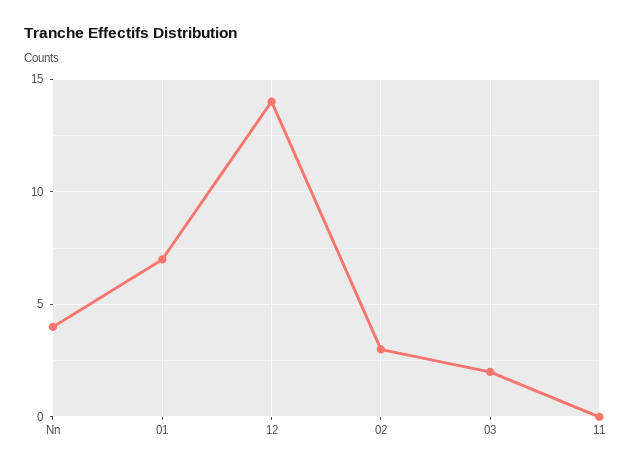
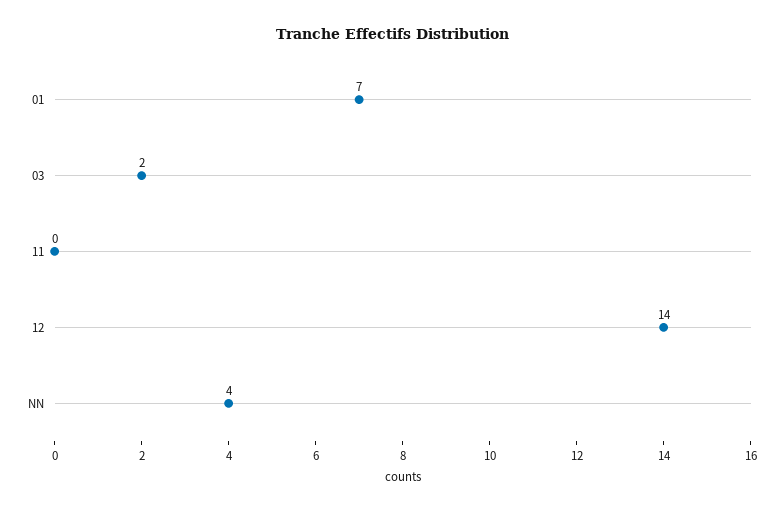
02: 3 -> none

